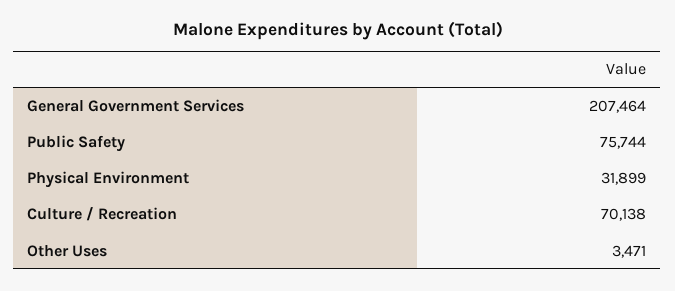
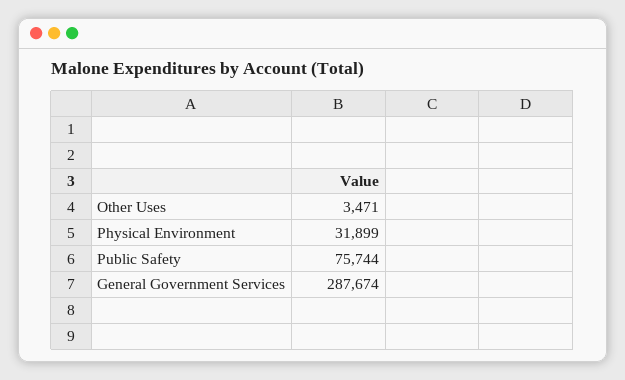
General Government Services: 207464 -> 287674
Culture / Recreation: 70138 -> none

